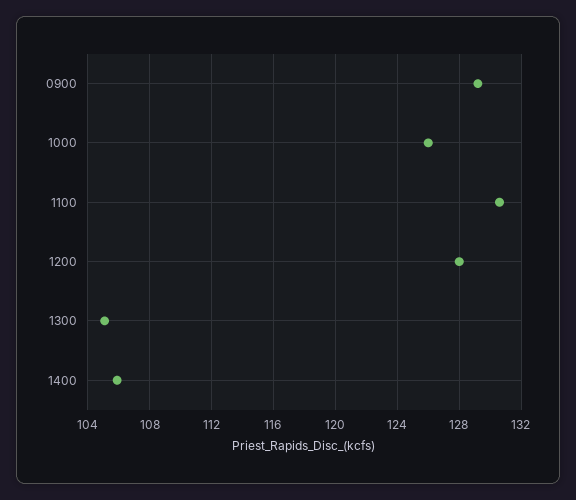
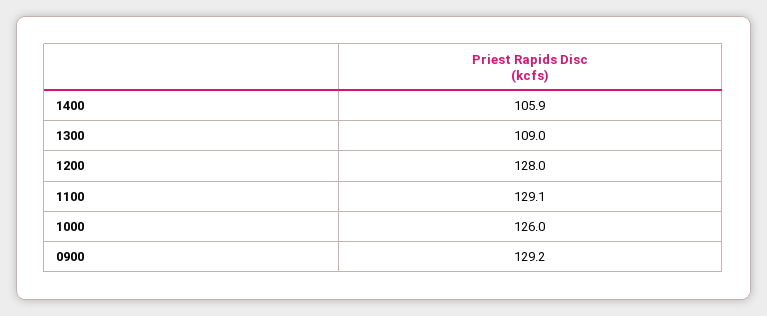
1100: 130.5 -> 129.1
1300: 105 -> 109

